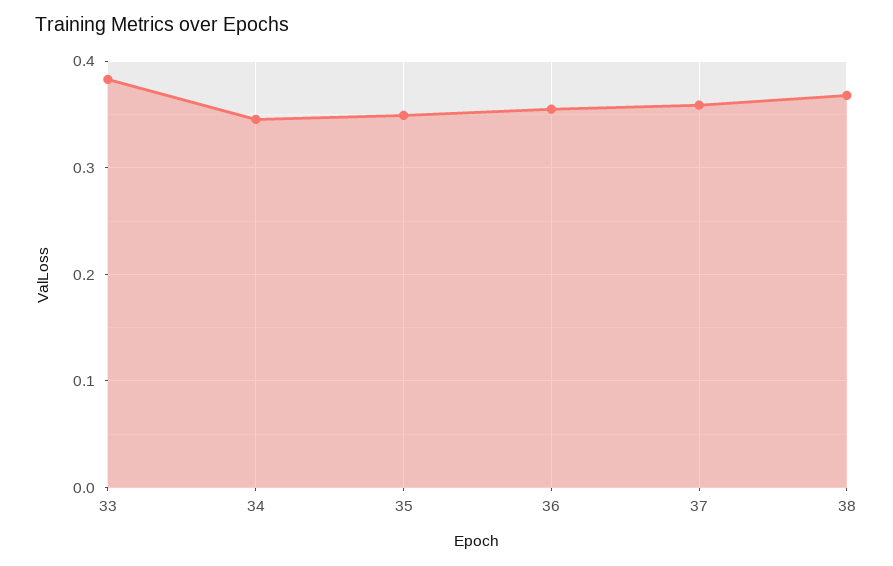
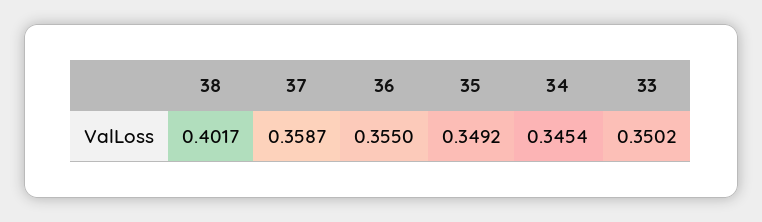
33: 0.38 -> 0.3502
38: 0.37 -> 0.4017

